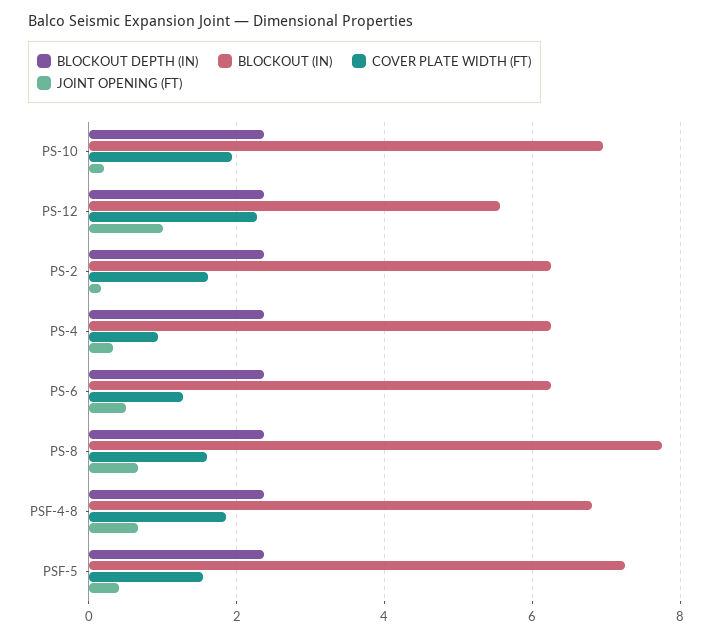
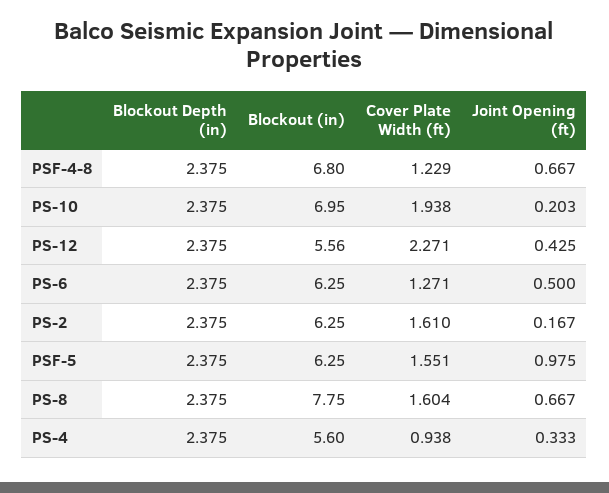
JOINT OPENING (FT), PS-12: 1 -> 0.425
BLOCKOUT (IN), PS-4: 6.2 -> 5.6
COVER PLATE WIDTH (FT), PSF-4-8: 1.8 -> 1.229
BLOCKOUT (IN), PSF-5: 7.2 -> 6.25
JOINT OPENING (FT), PSF-5: 0.4 -> 0.975

